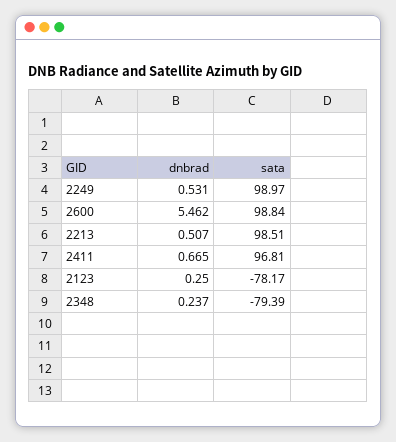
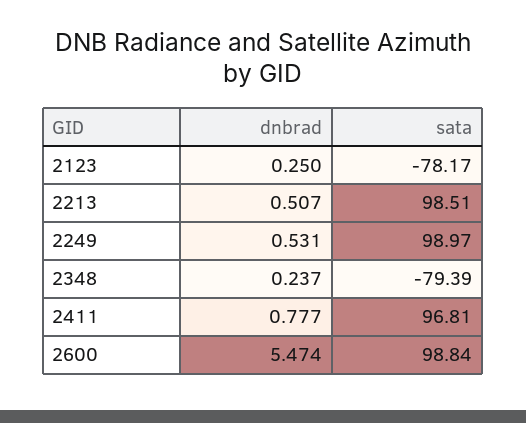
dnbrad, 2600: 5.462 -> 5.474
dnbrad, 2411: 0.665 -> 0.777

